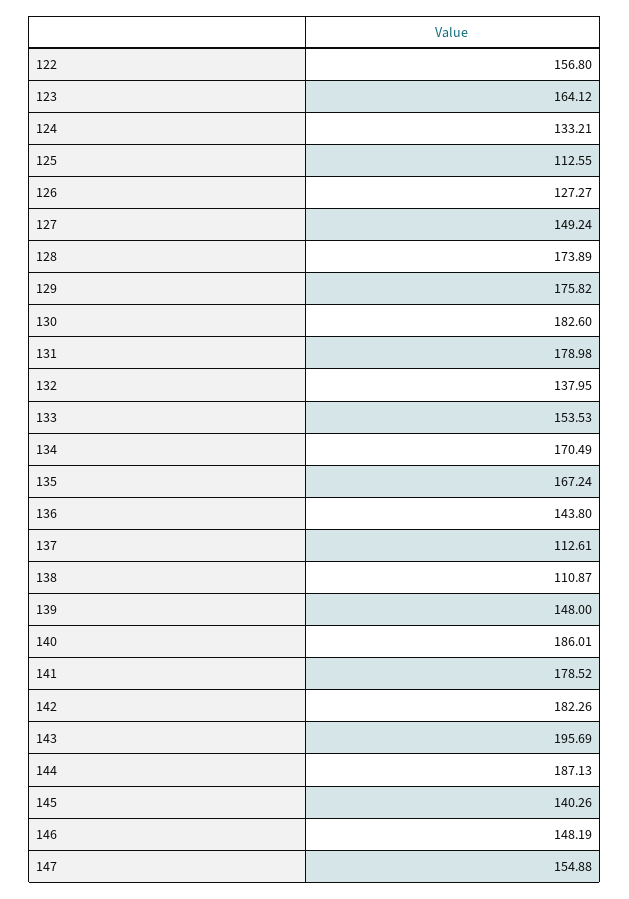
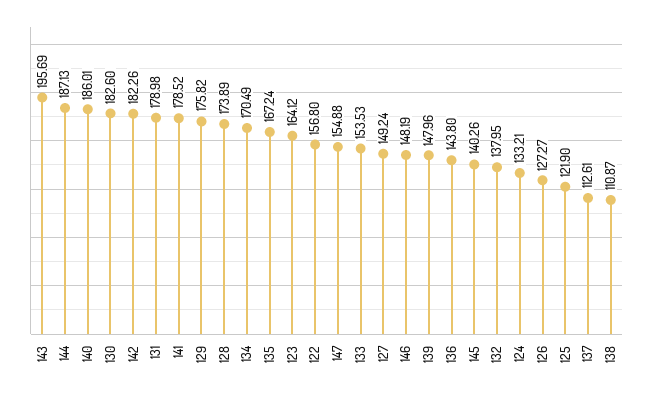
125: 112.55 -> 121.9
139: 148 -> 147.96

